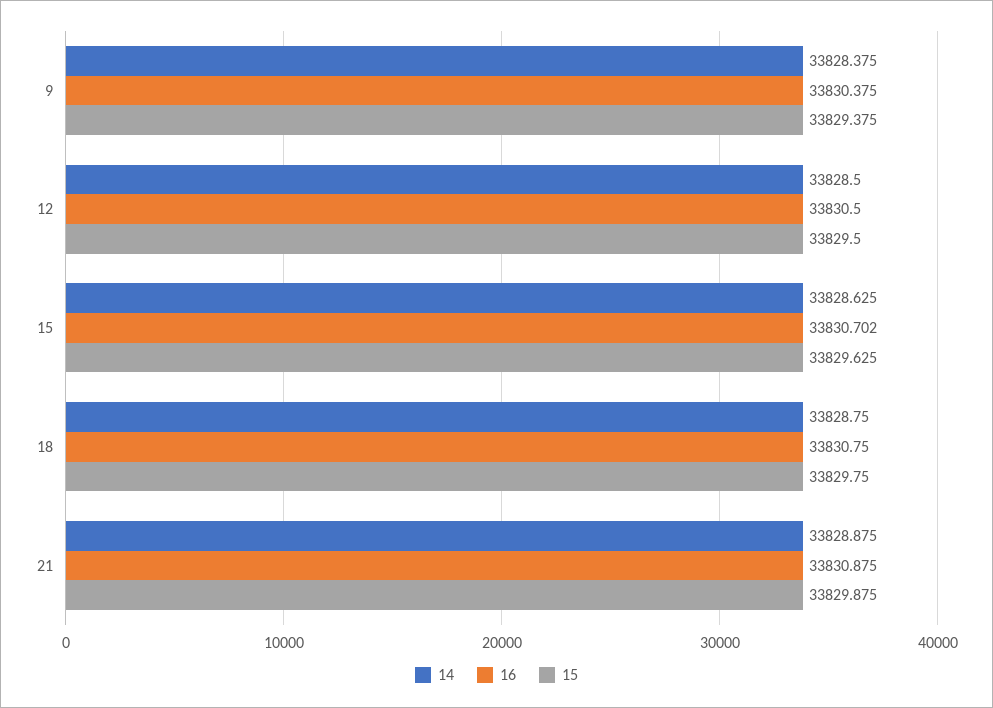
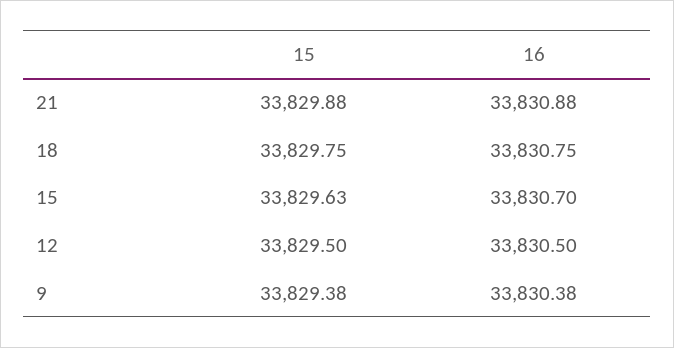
14, 9: 33828.375 -> none
14, 12: 33828.5 -> none
14, 15: 33828.625 -> none
14, 18: 33828.75 -> none
14, 21: 33828.875 -> none

